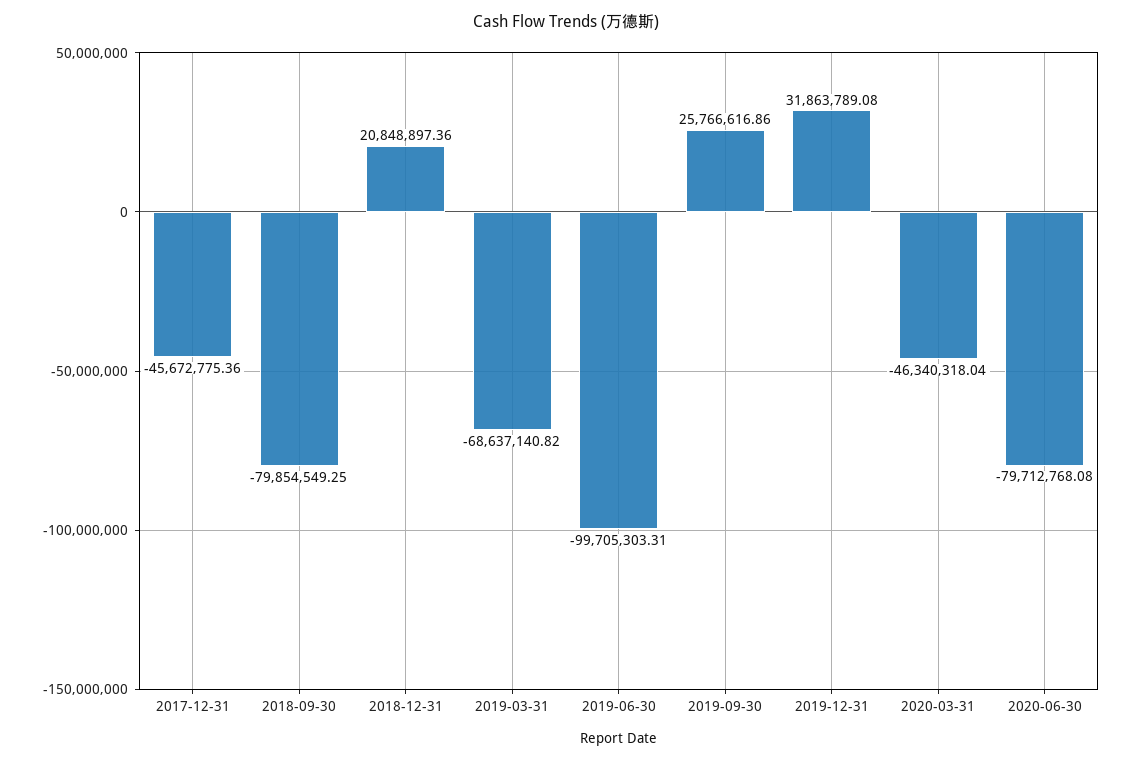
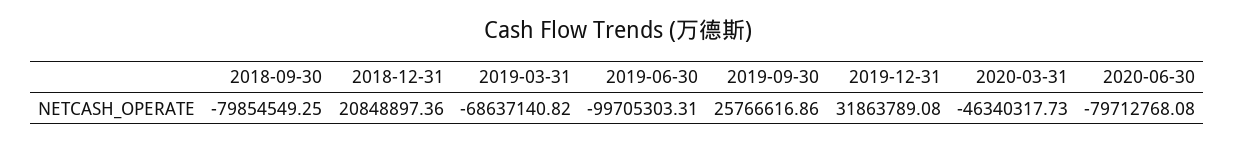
2017-12-31: -45672775.36 -> none
2020-03-31: -46340318.04 -> -46340317.73

